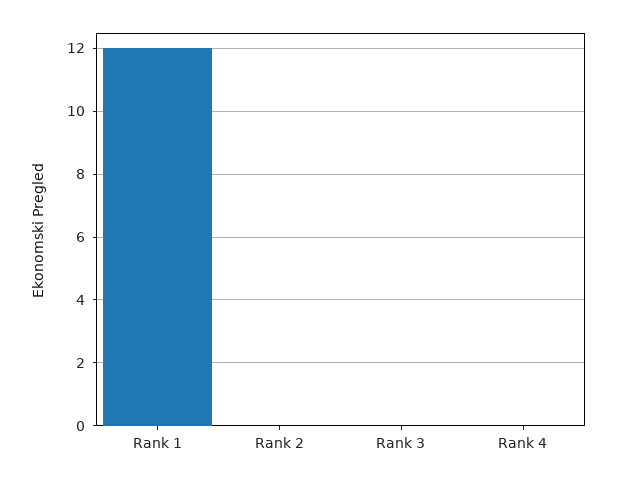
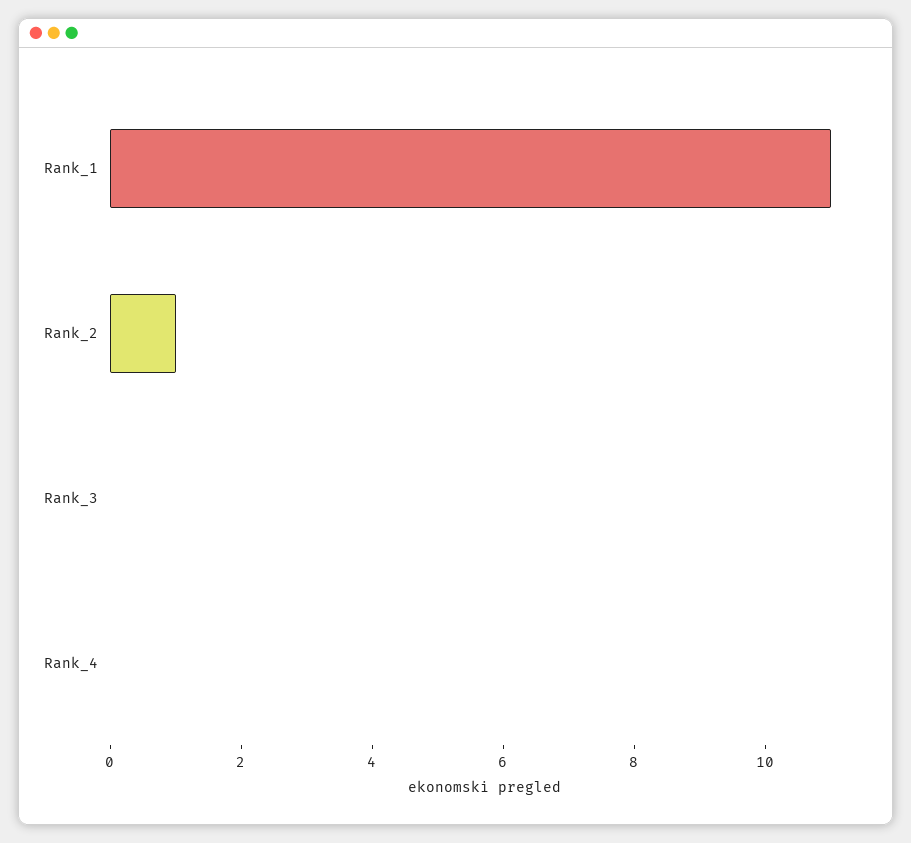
Rank 1: 12 -> 11
Rank 2: 0 -> 1

